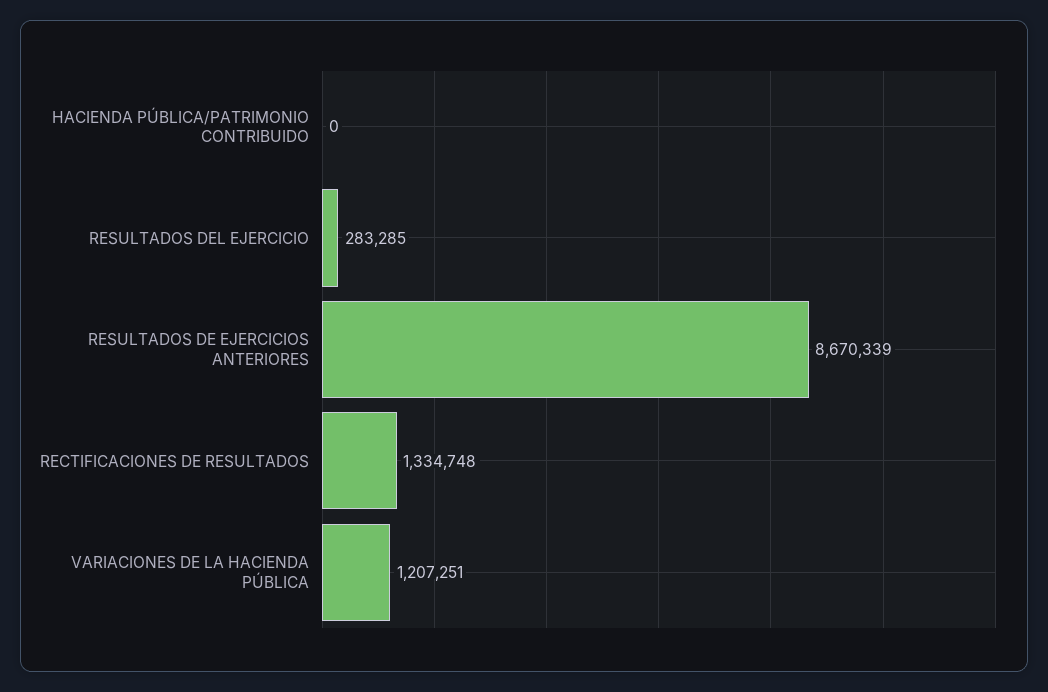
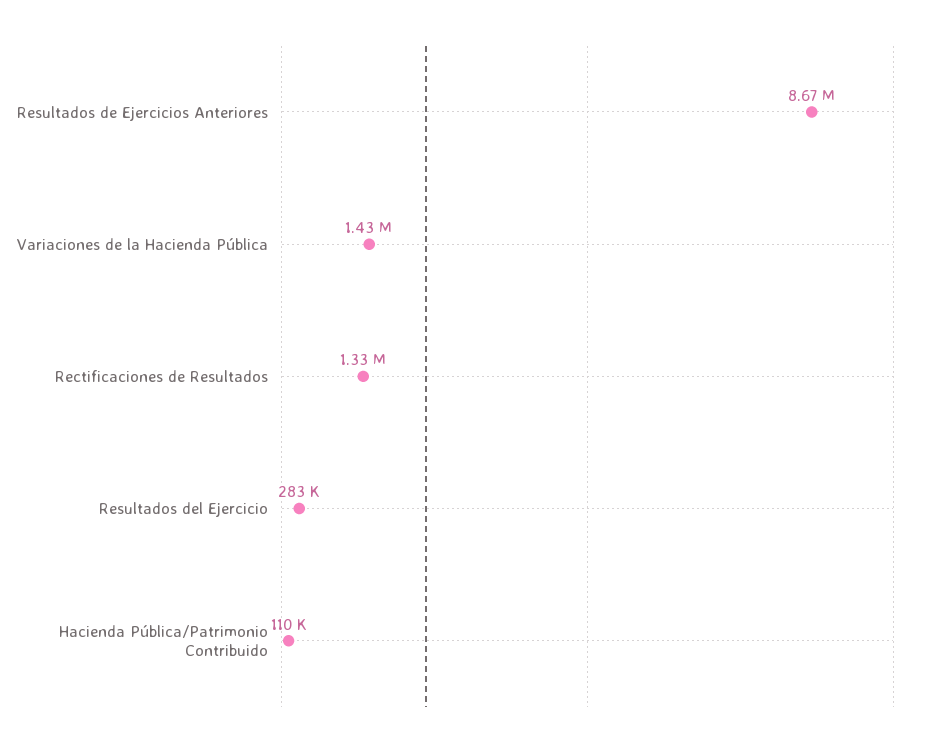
HACIENDA PÚBLICA/PATRIMONIO CONTRIBUIDO: 0 -> 110000
VARIACIONES DE LA HACIENDA PÚBLICA: 1207251 -> 1430000

